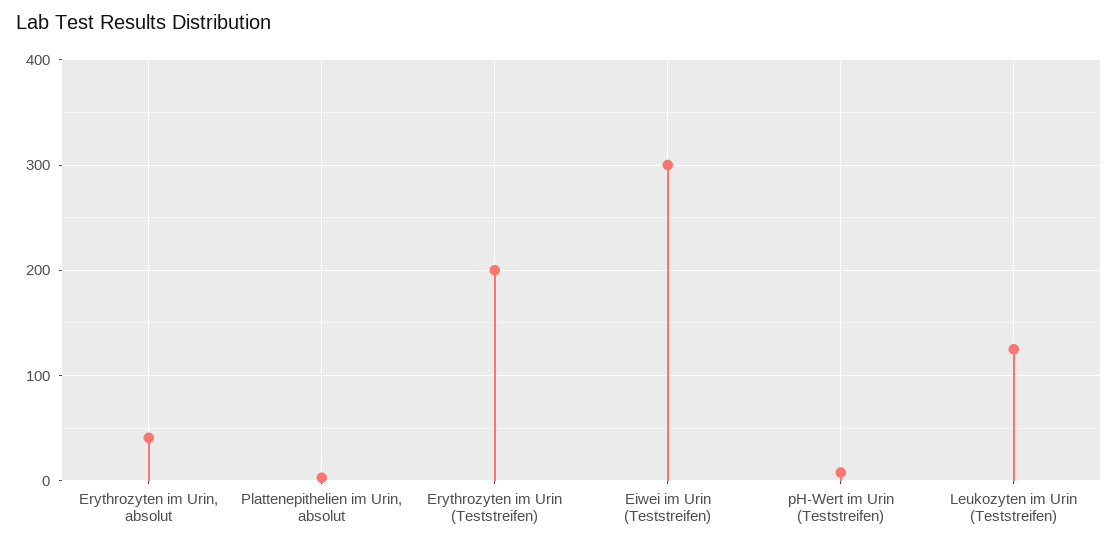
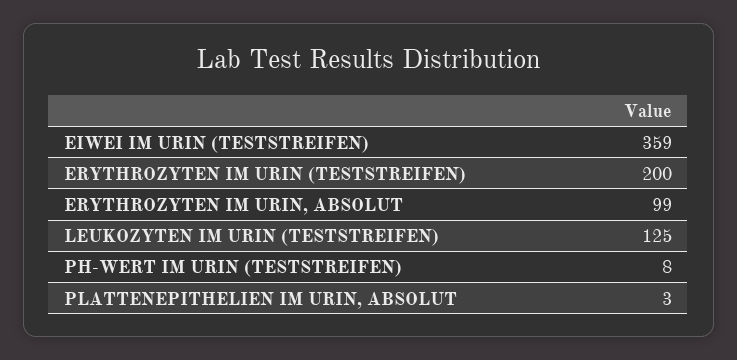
Erythrozyten im Urin, absolut: 40 -> 99
Eiwei im Urin (Teststreifen): 300 -> 359

